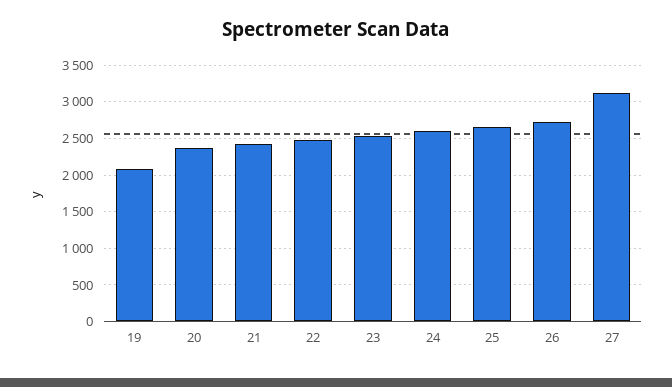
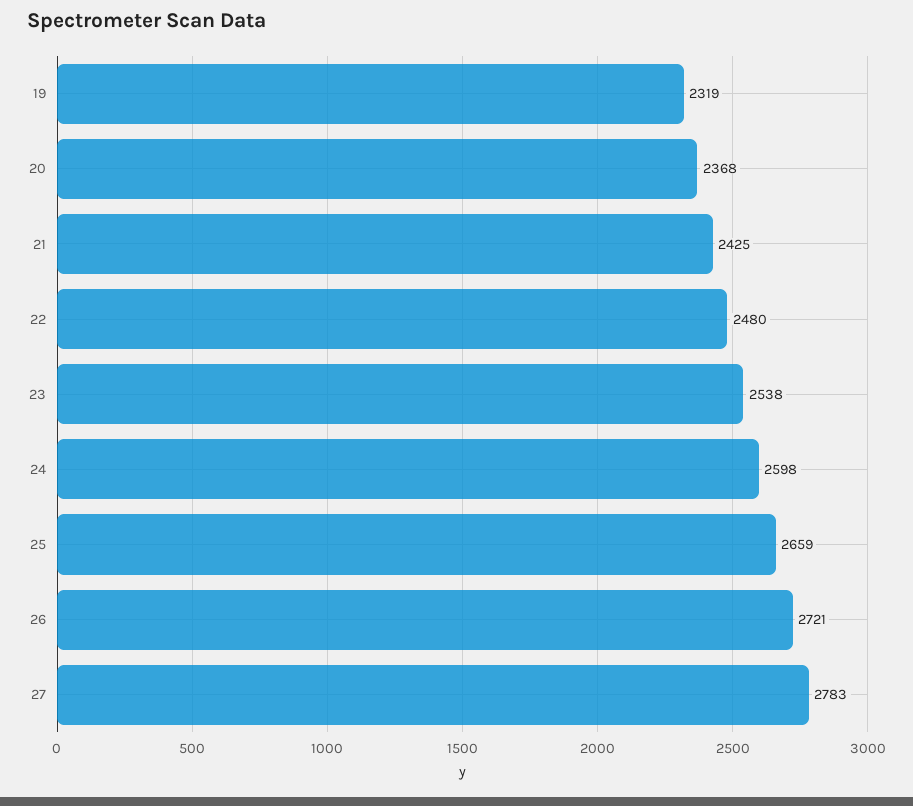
19: 2100 -> 2319
27: 3100 -> 2783

